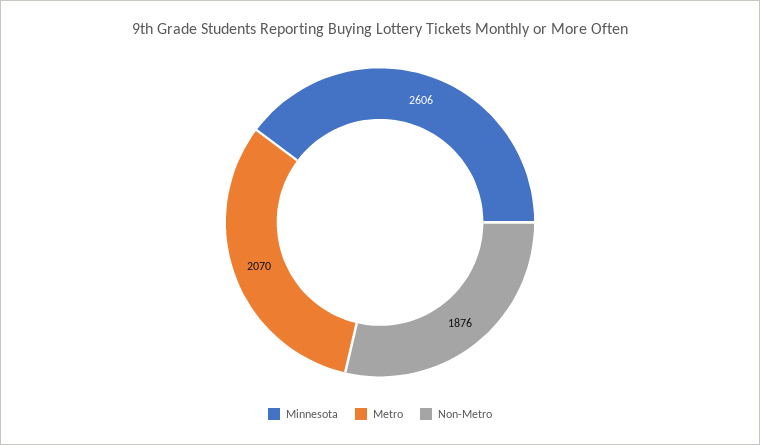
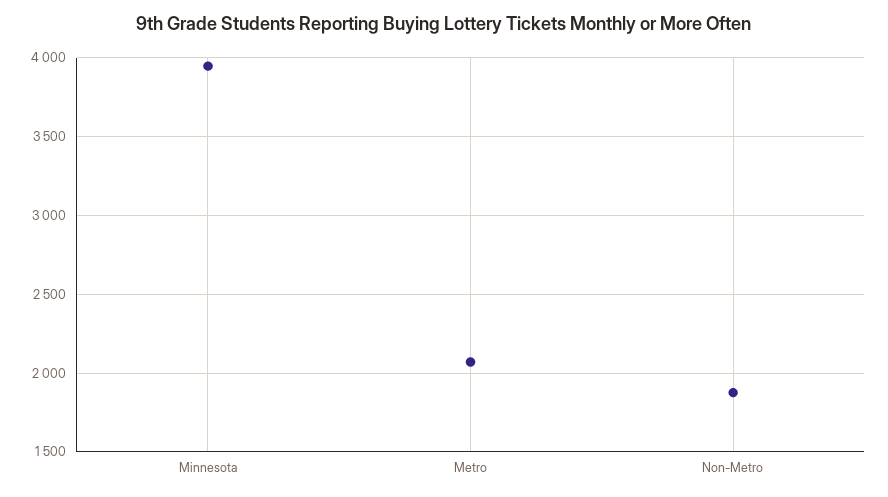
Minnesota: 2606 -> 3950

